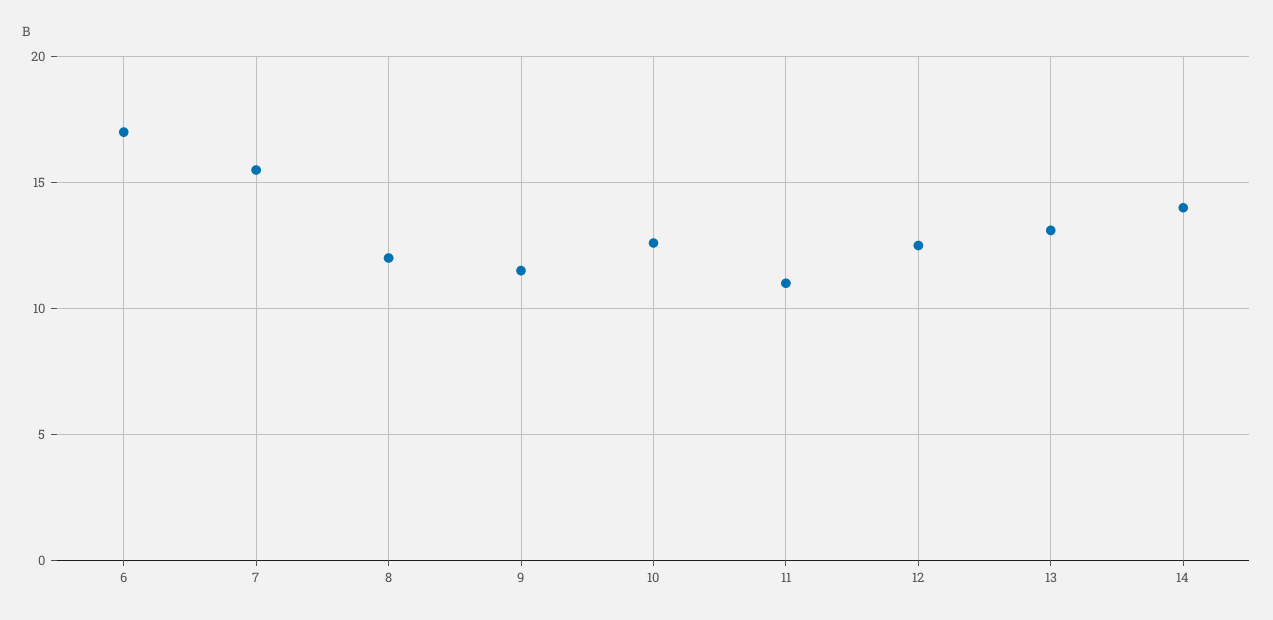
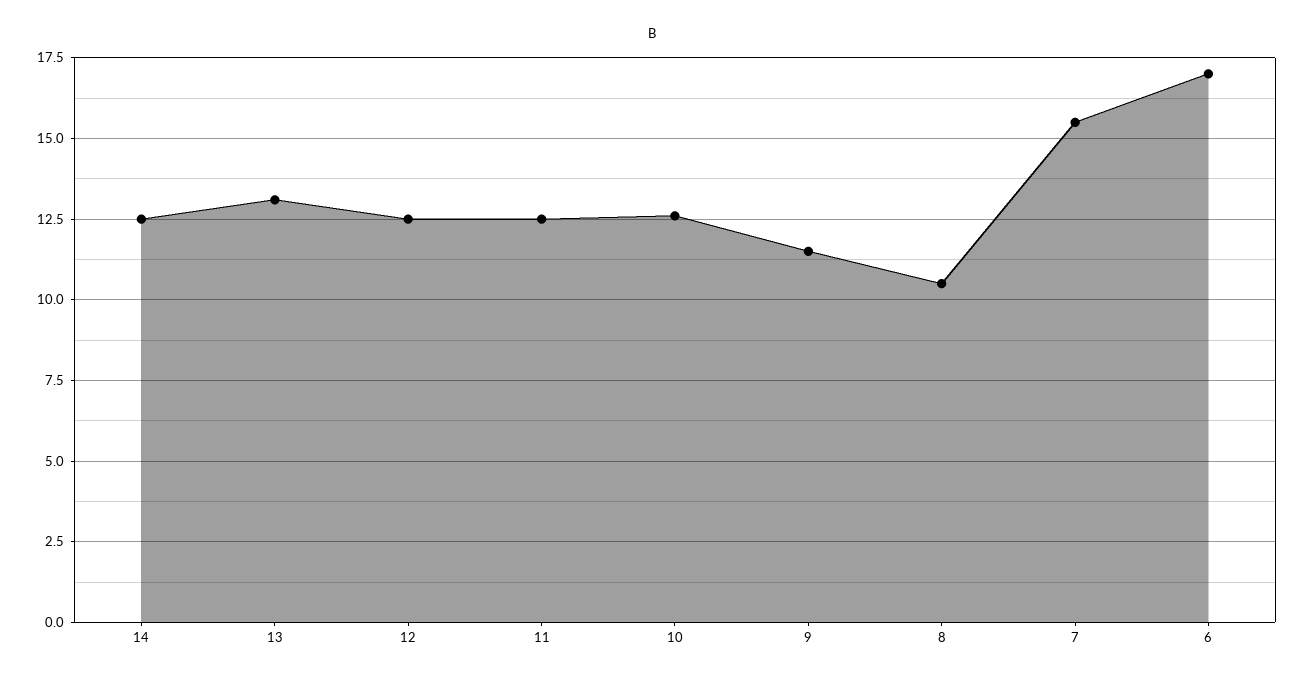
8: 12 -> 10.5
11: 11 -> 12.5
14: 14 -> 12.5

